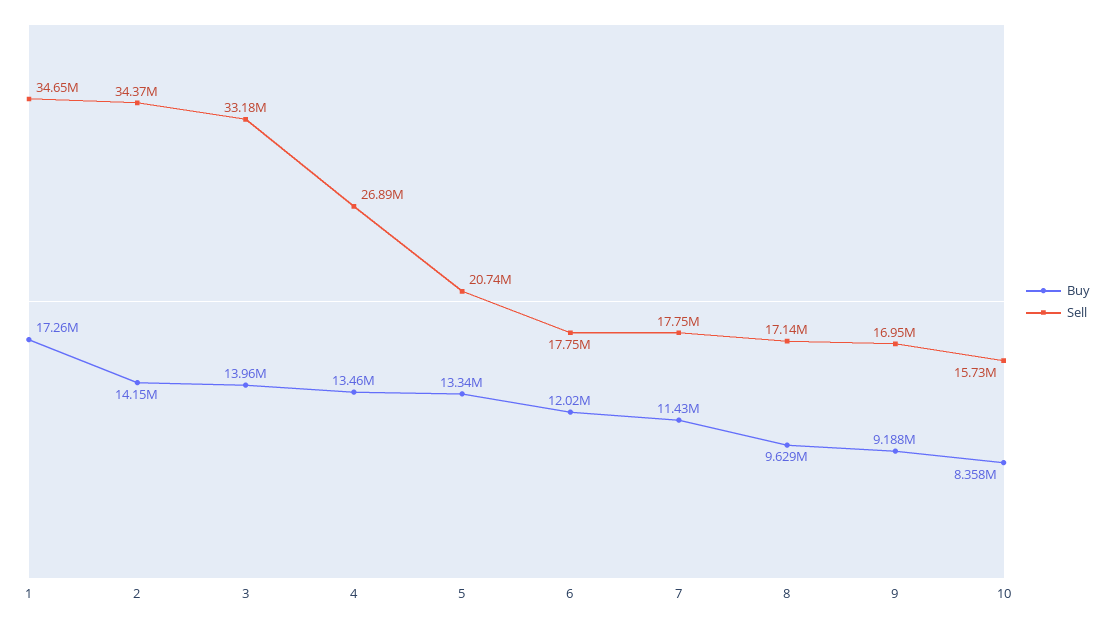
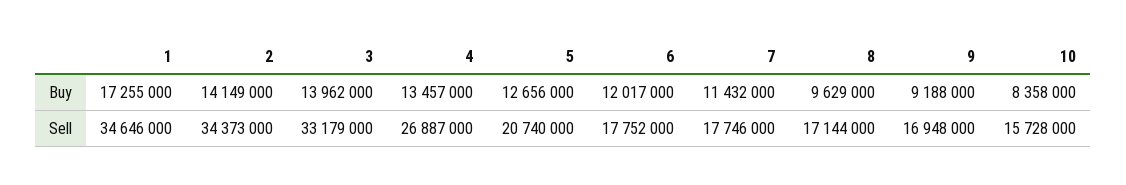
Buy, 5: 13340000 -> 12656000

